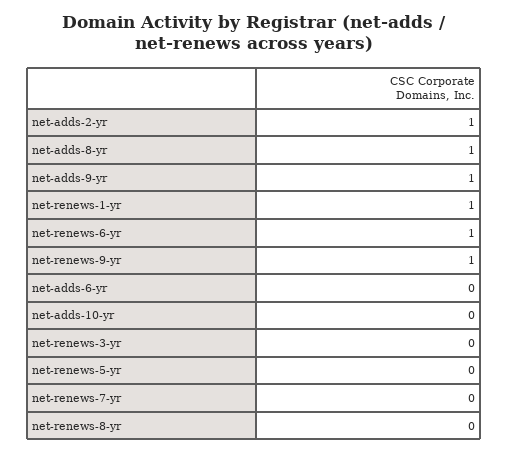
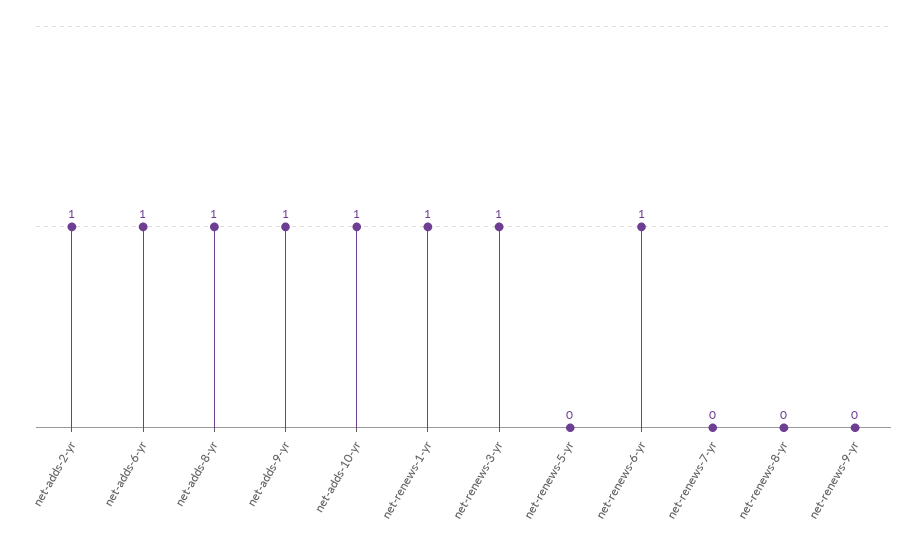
net-renews-9-yr: 1 -> 0
net-adds-6-yr: 0 -> 1
net-adds-10-yr: 0 -> 1
net-renews-3-yr: 0 -> 1

